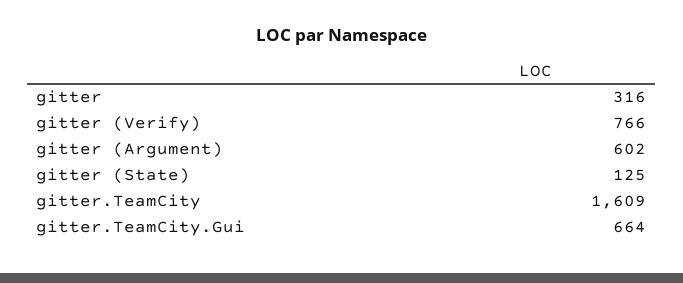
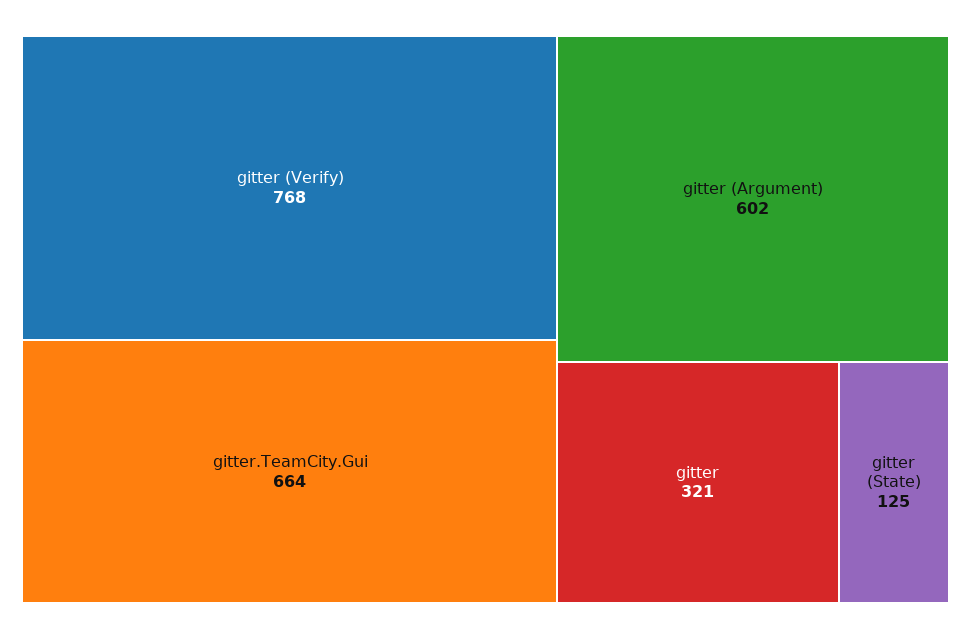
gitter: 316 -> 321
gitter (Verify): 766 -> 768
gitter.TeamCity: 1609 -> none

